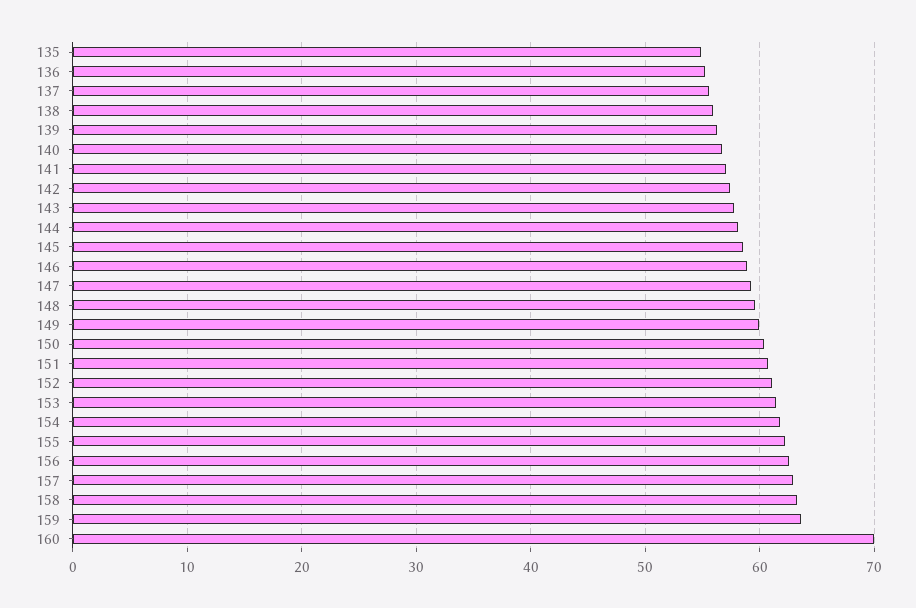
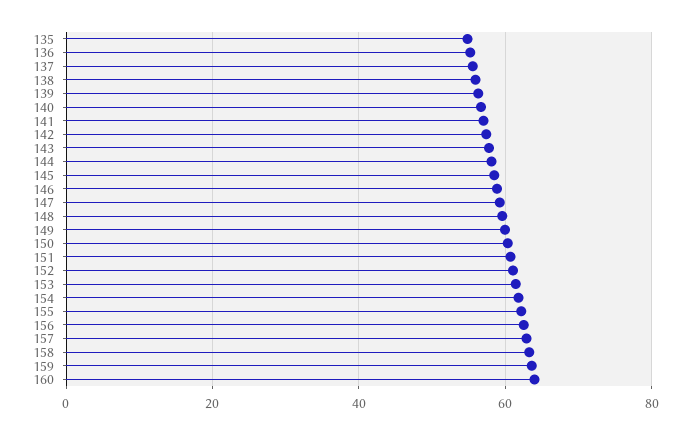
160: 70 -> 64

